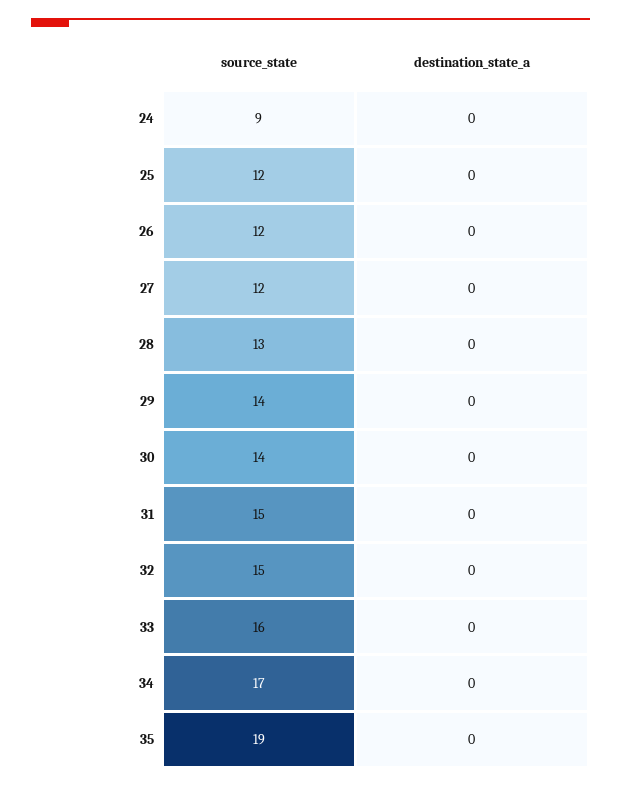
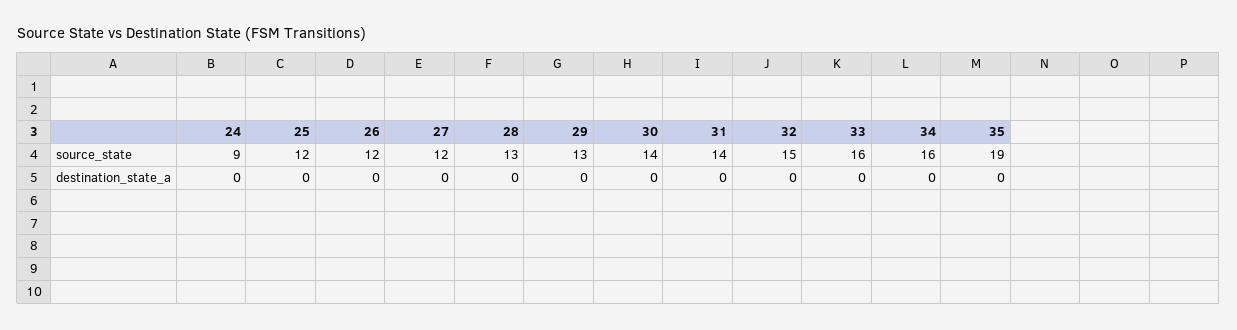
source_state, 29: 14 -> 13
source_state, 31: 15 -> 14
source_state, 34: 17 -> 16

